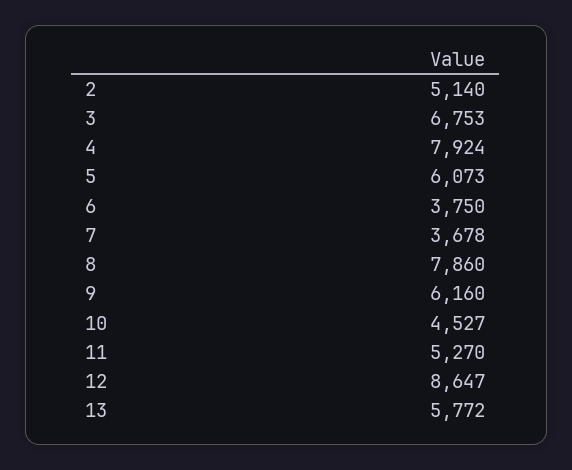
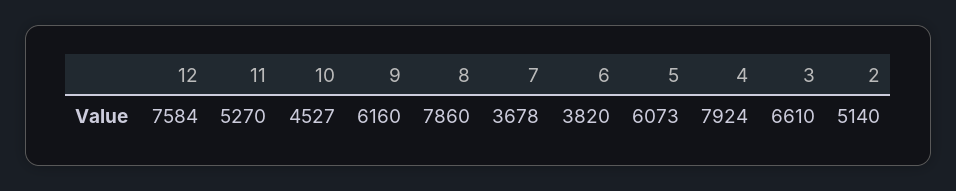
3: 6753 -> 6610
6: 3750 -> 3820
12: 8647 -> 7584
13: 5772 -> none

